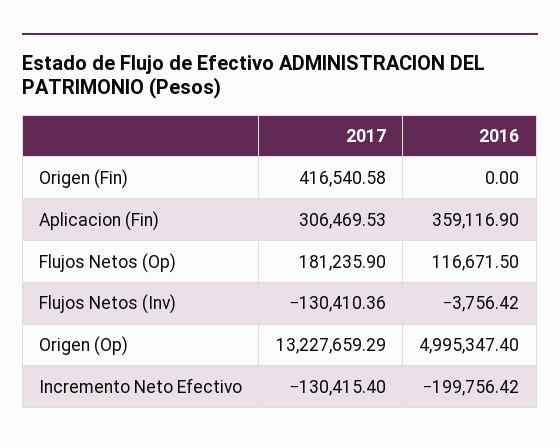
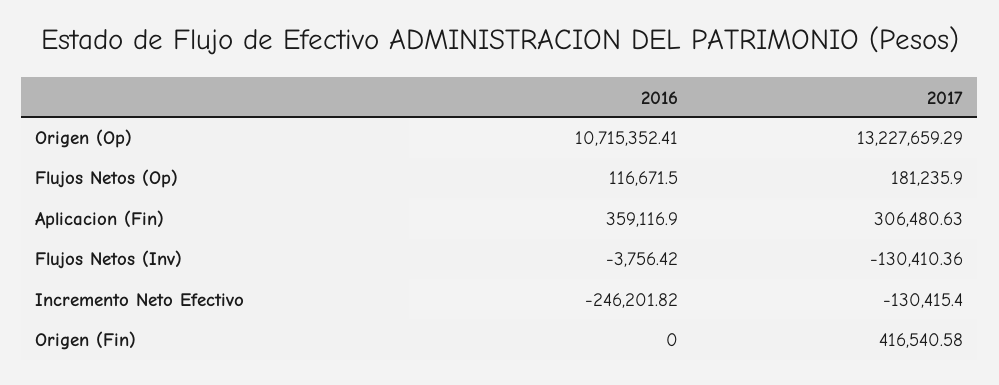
2017, Aplicacion (Fin): 306469.53 -> 306480.63
2016, Origen (Op): 4995347.4 -> 10715352.41
2016, Incremento Neto Efectivo: -199756.42 -> -246201.82

